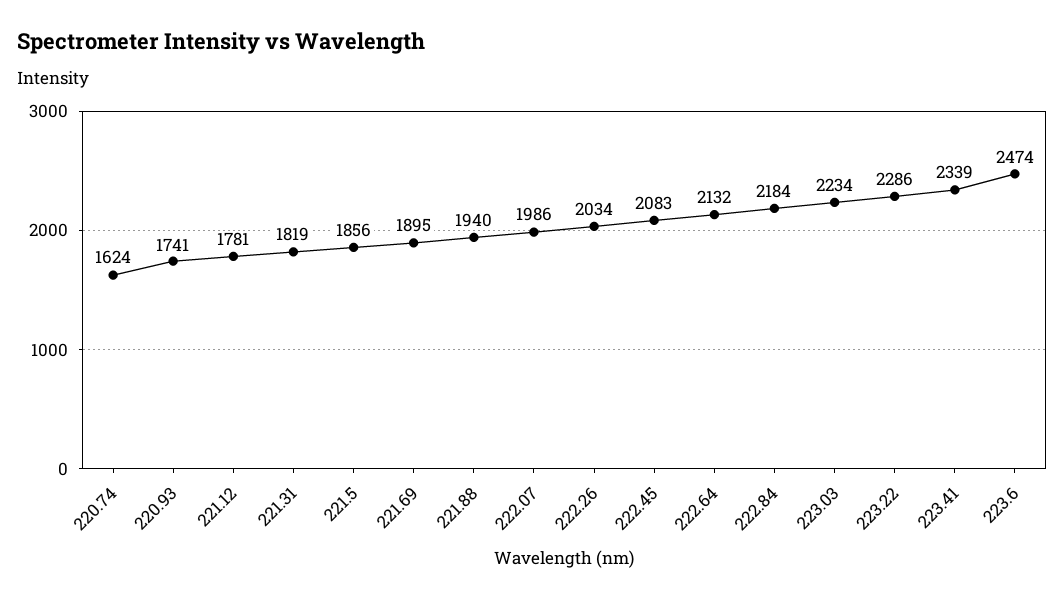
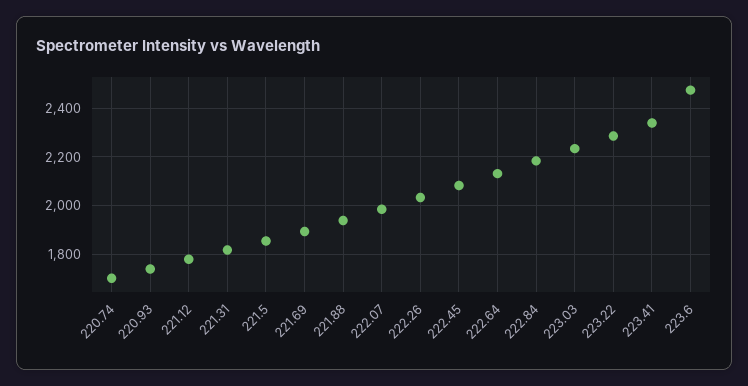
220.74: 1624 -> 1700

